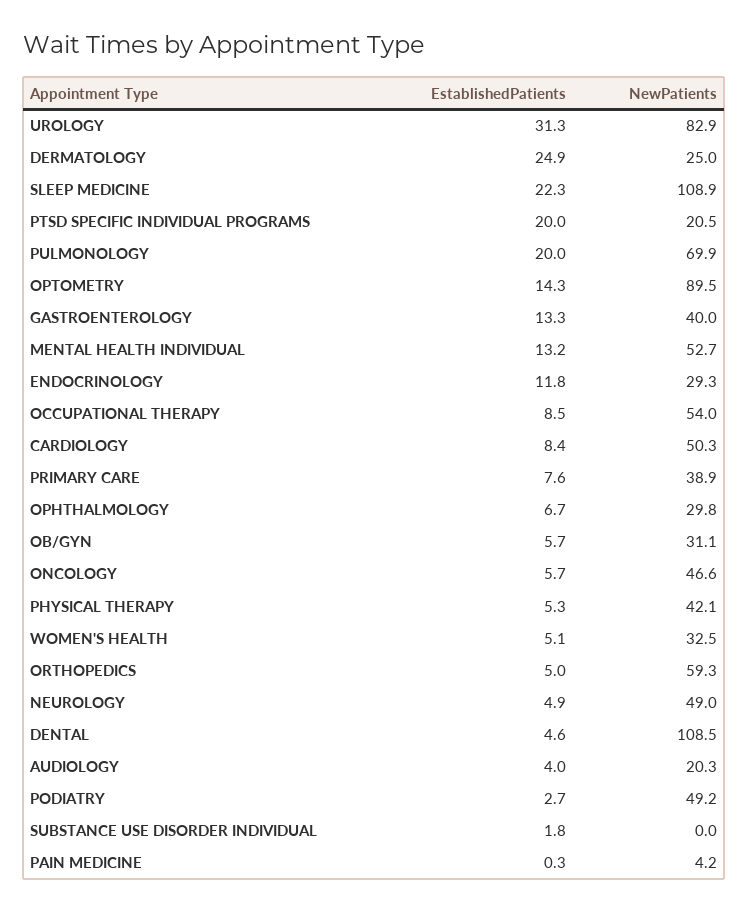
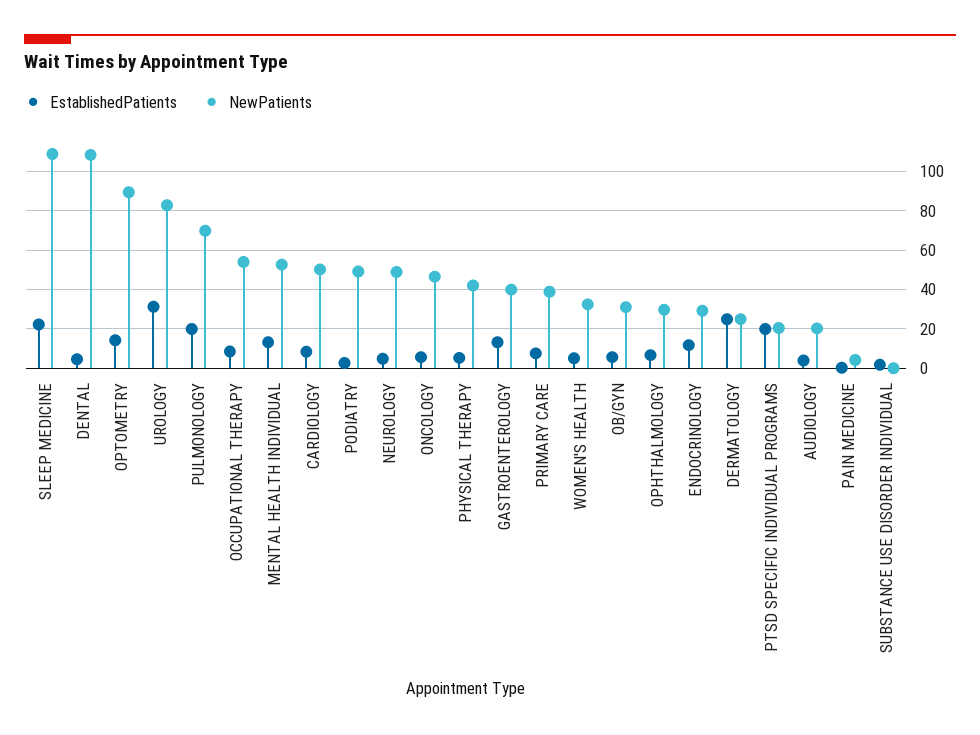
EstablishedPatients, ORTHOPEDICS: 5 -> none
NewPatients, ORTHOPEDICS: 59.3 -> none

